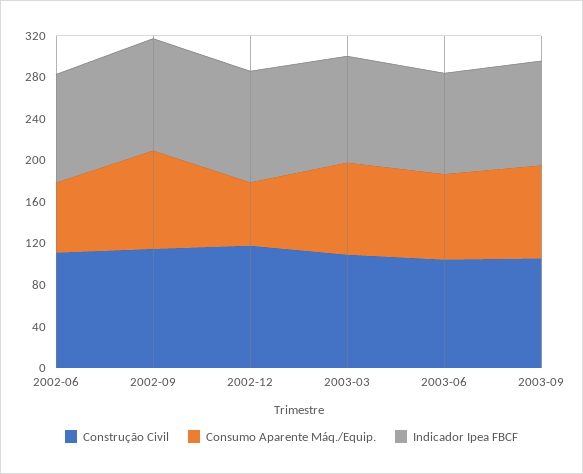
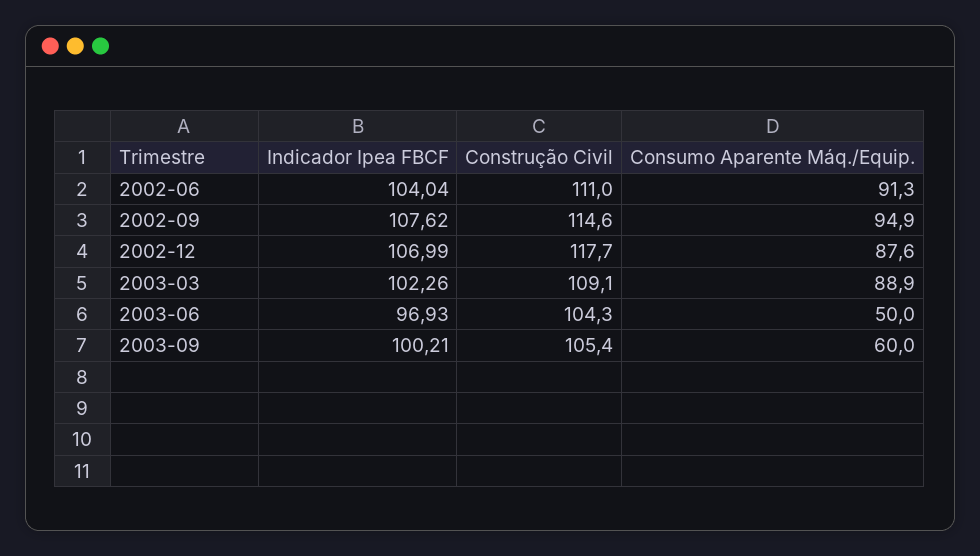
Consumo Aparente Máq./Equip., 2002-06: 70 -> 91.3
Consumo Aparente Máq./Equip., 2002-12: 60 -> 87.6
Consumo Aparente Máq./Equip., 2003-06: 80 -> 50
Consumo Aparente Máq./Equip., 2003-09: 90 -> 60

